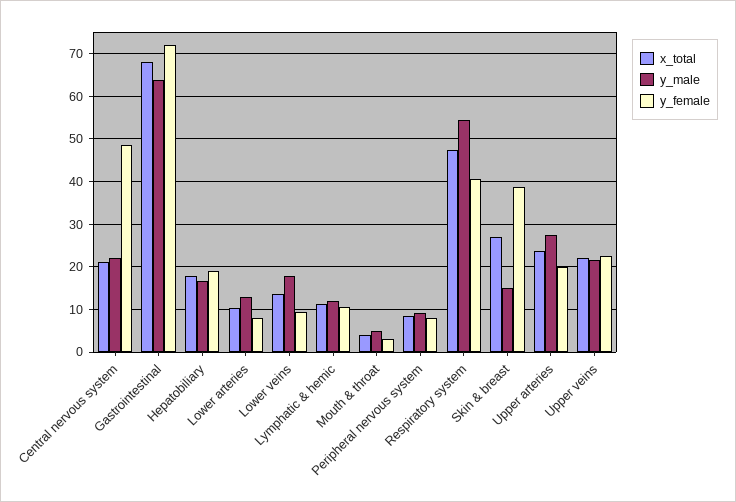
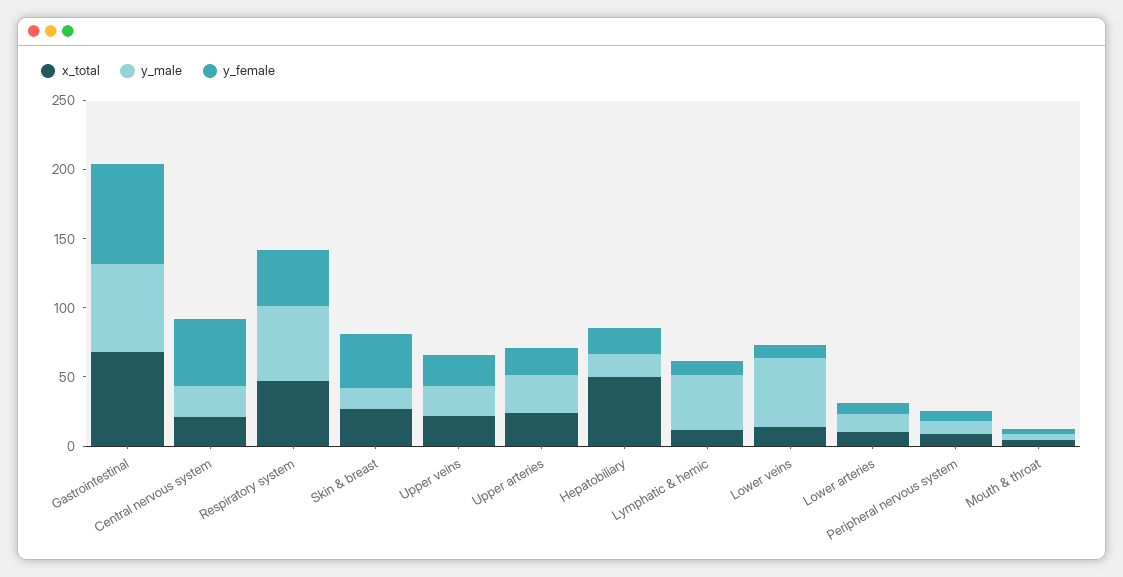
x_total, Hepatobiliary: 18 -> 50
y_male, Lower veins: 18 -> 50
y_male, Lymphatic & hemic: 12 -> 40

